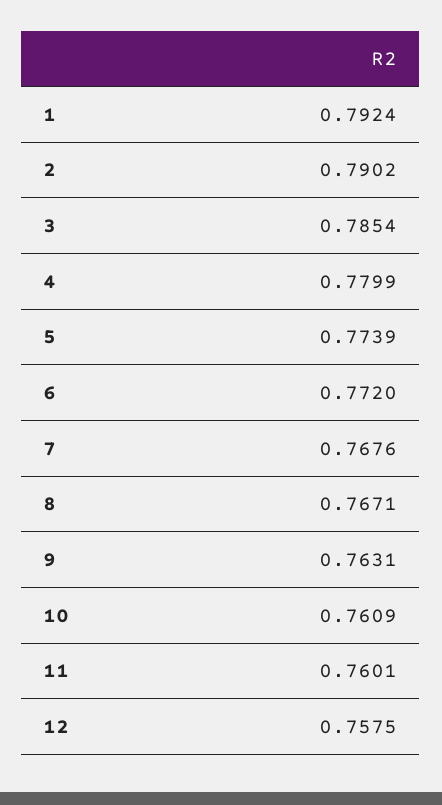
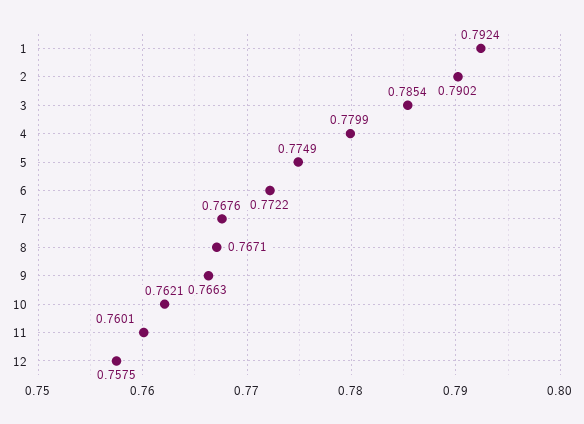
5: 0.7739 -> 0.7749
6: 0.772 -> 0.7722
9: 0.7631 -> 0.7663
10: 0.7609 -> 0.7621

